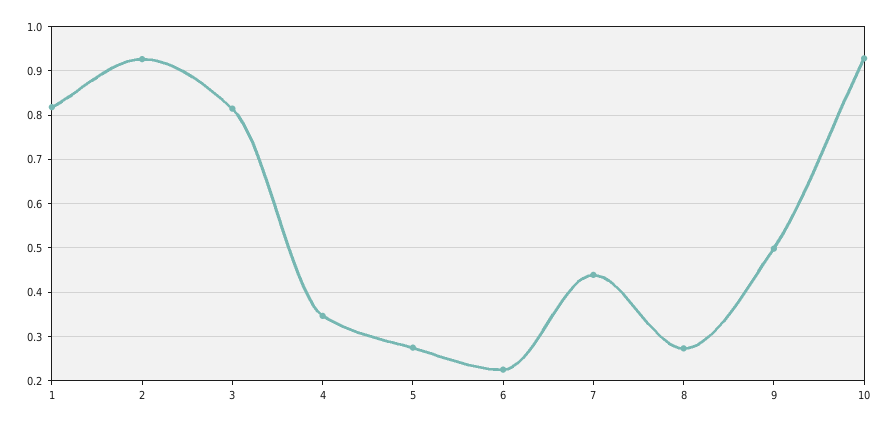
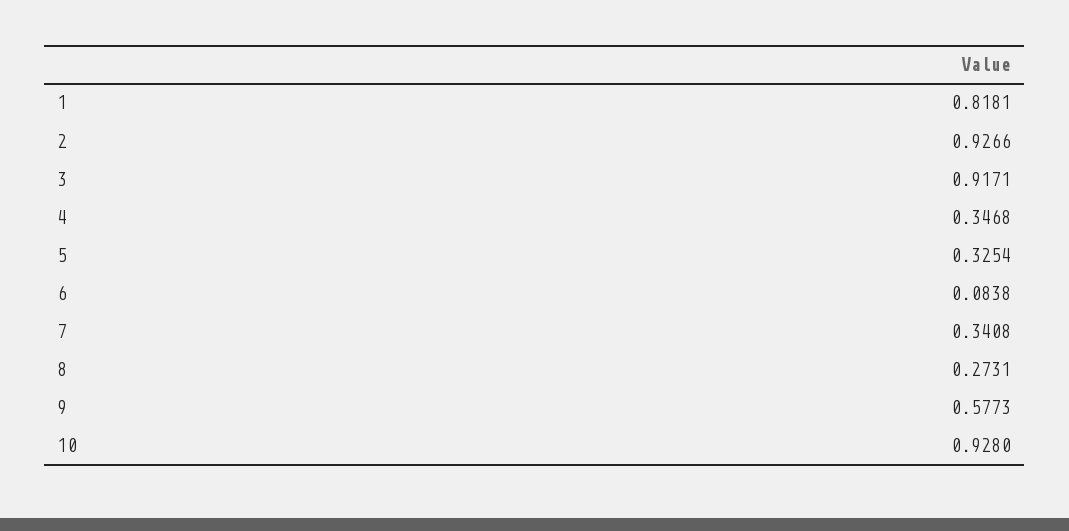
3: 0.82 -> 0.9171
5: 0.28 -> 0.3254
6: 0.22 -> 0.0838
7: 0.44 -> 0.3408
9: 0.5 -> 0.5773

